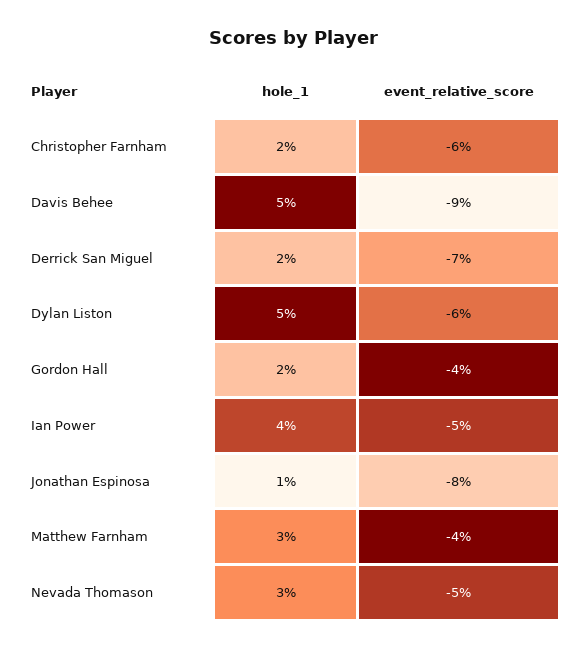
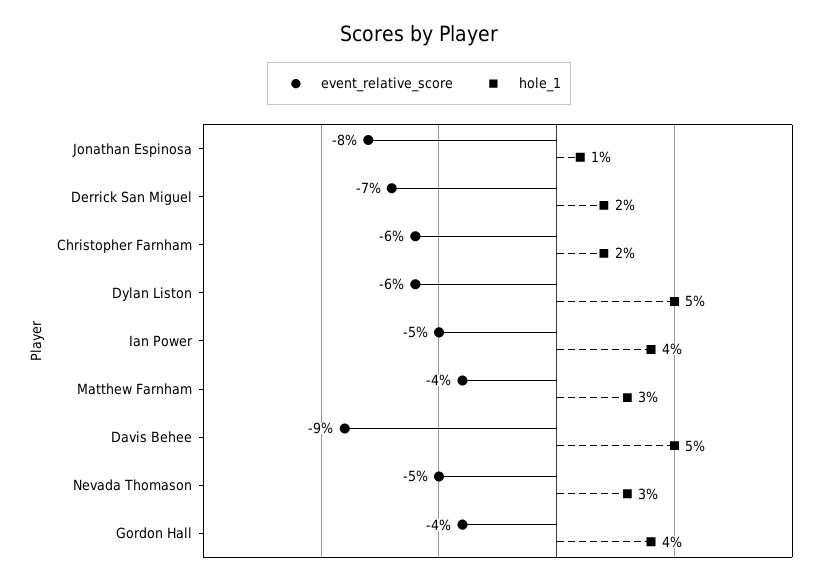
hole_1, Gordon Hall: 2 -> 4

